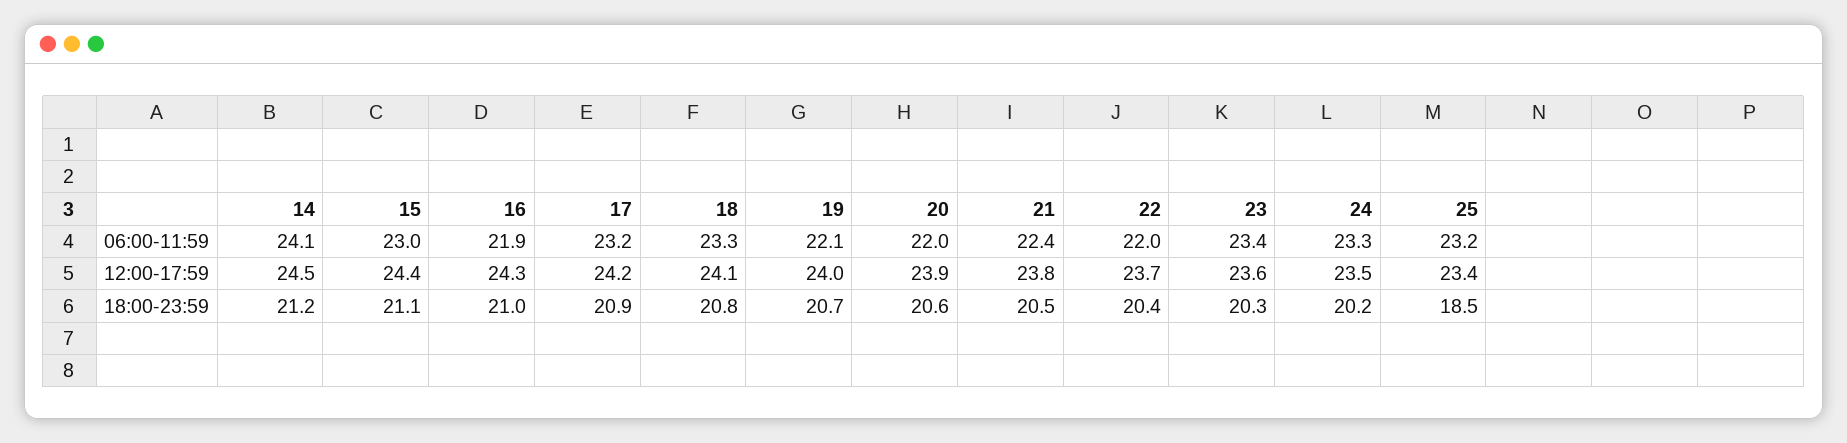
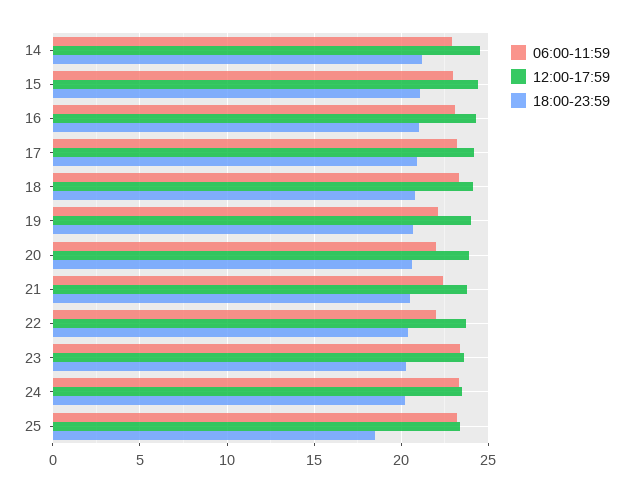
06:00-11:59, 14: 24.1 -> 23
06:00-11:59, 16: 21.9 -> 23

